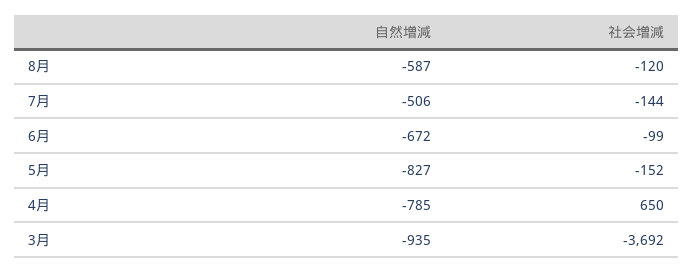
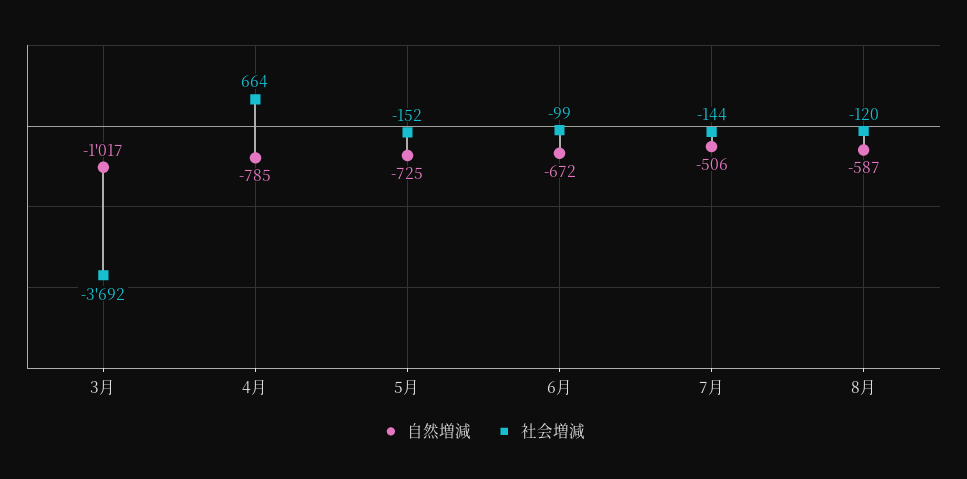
自然増減, 5月: -827 -> -725
社会増減, 4月: 650 -> 664
自然増減, 3月: -935 -> -1017

